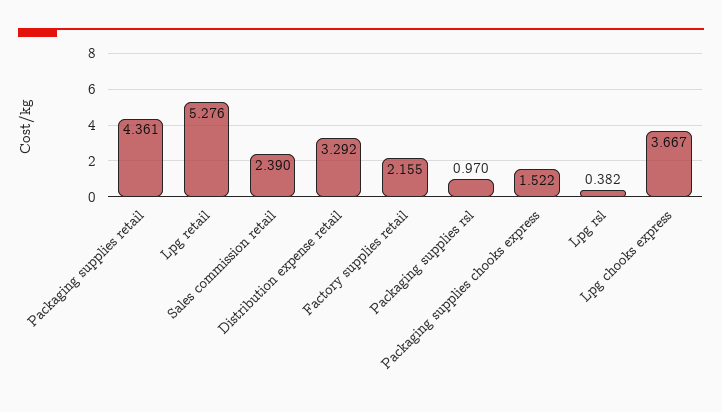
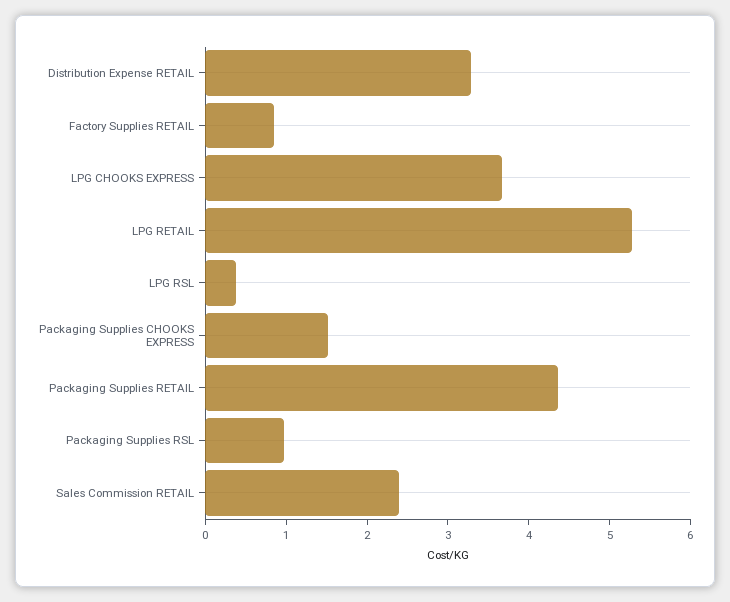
Factory supplies retail: 2.155 -> 0.8

